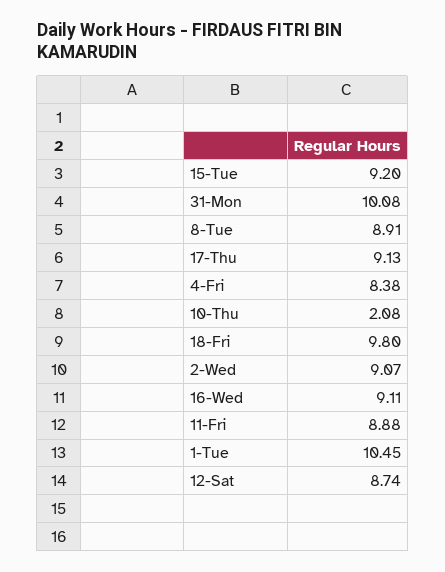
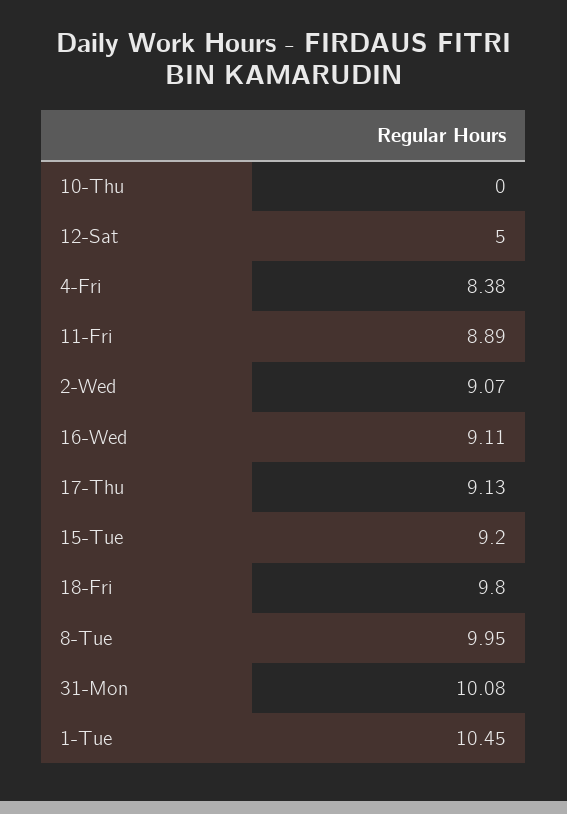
8-Tue: 8.91 -> 9.95
10-Thu: 2.08 -> 0
11-Fri: 8.88 -> 8.89
12-Sat: 8.74 -> 5

